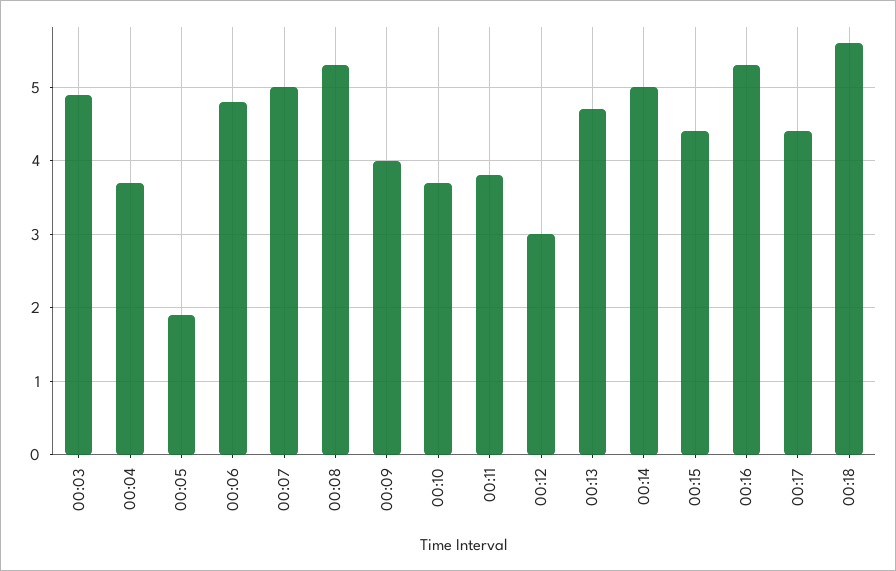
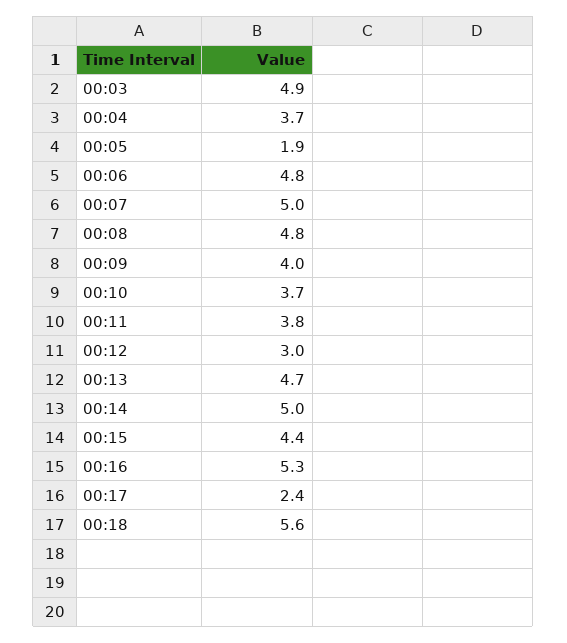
00:08: 5.3 -> 4.8
00:17: 4.4 -> 2.4

